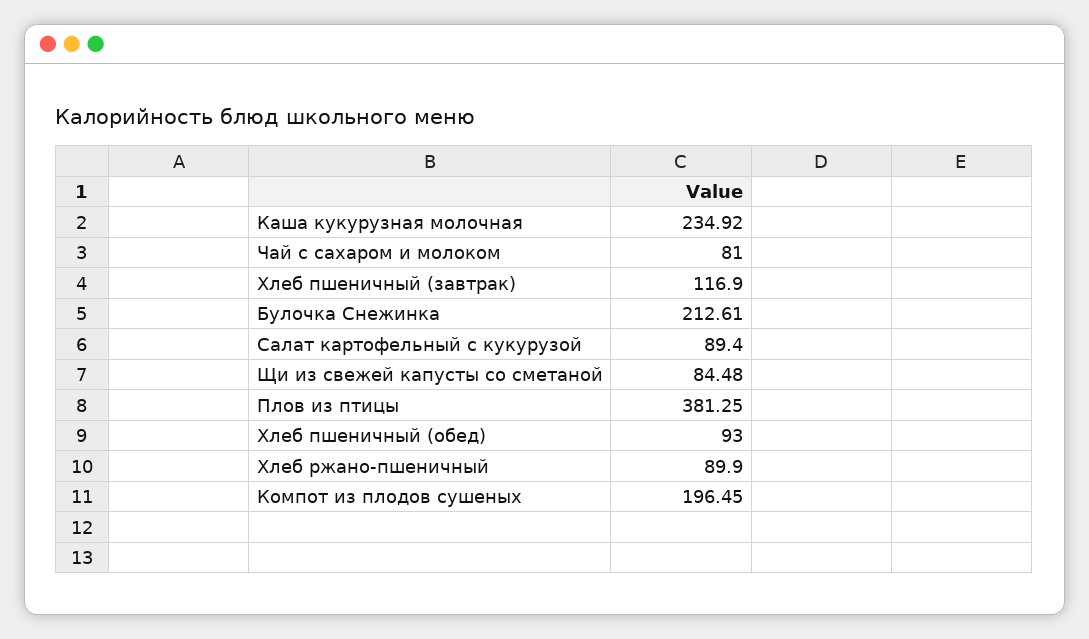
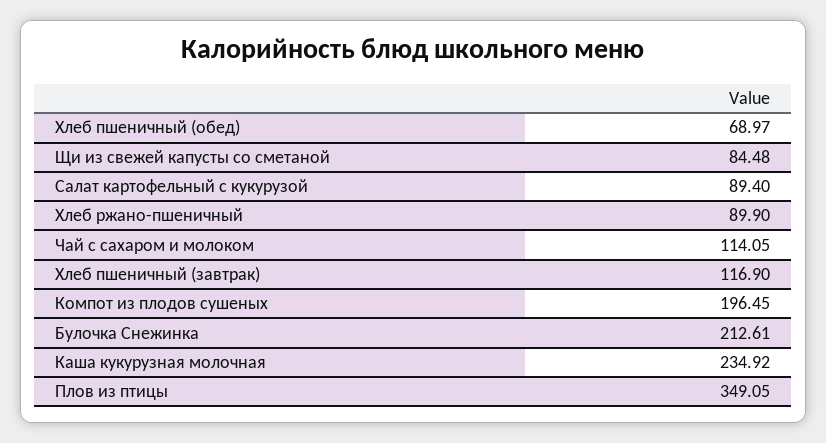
Чай с сахаром и молоком: 81 -> 114.05
Плов из птицы: 381.25 -> 349.05
Хлеб пшеничный (обед): 93 -> 68.97

